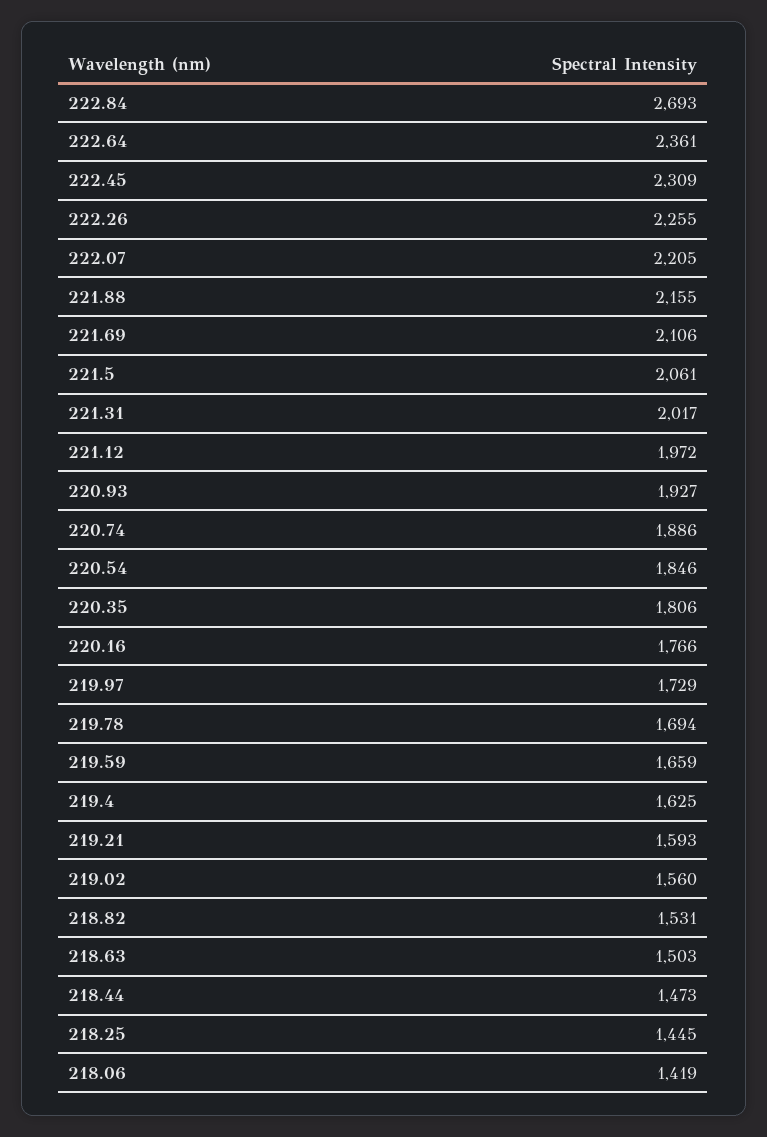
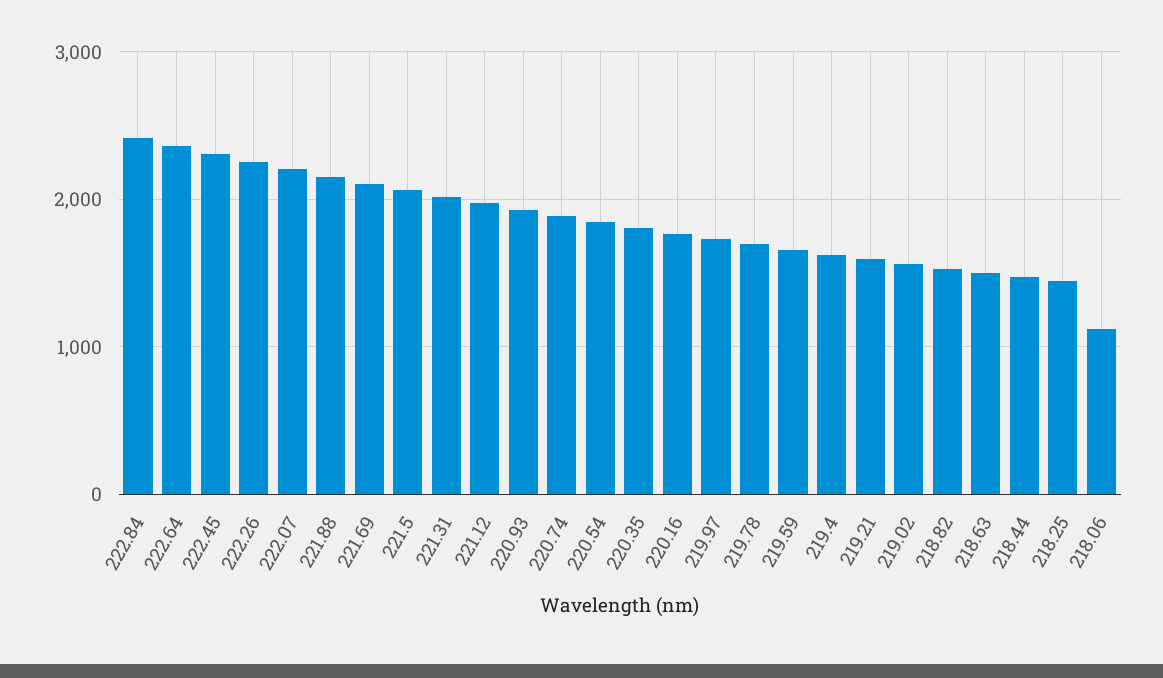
222.84: 2693 -> 2400
218.06: 1419 -> 1100

